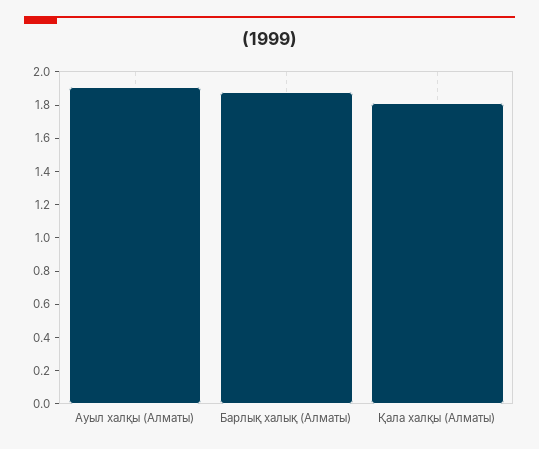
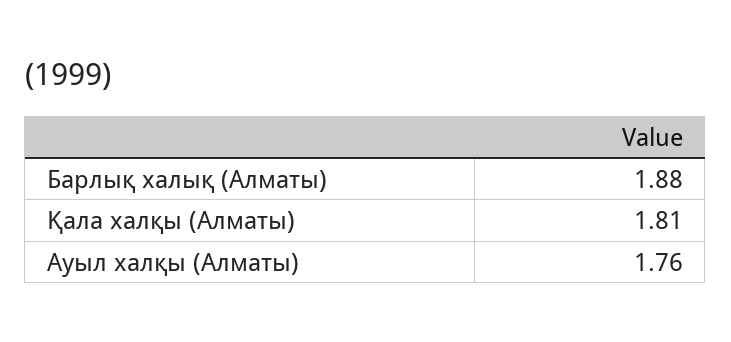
Ауыл халқы (Алматы): 1.9 -> 1.76

